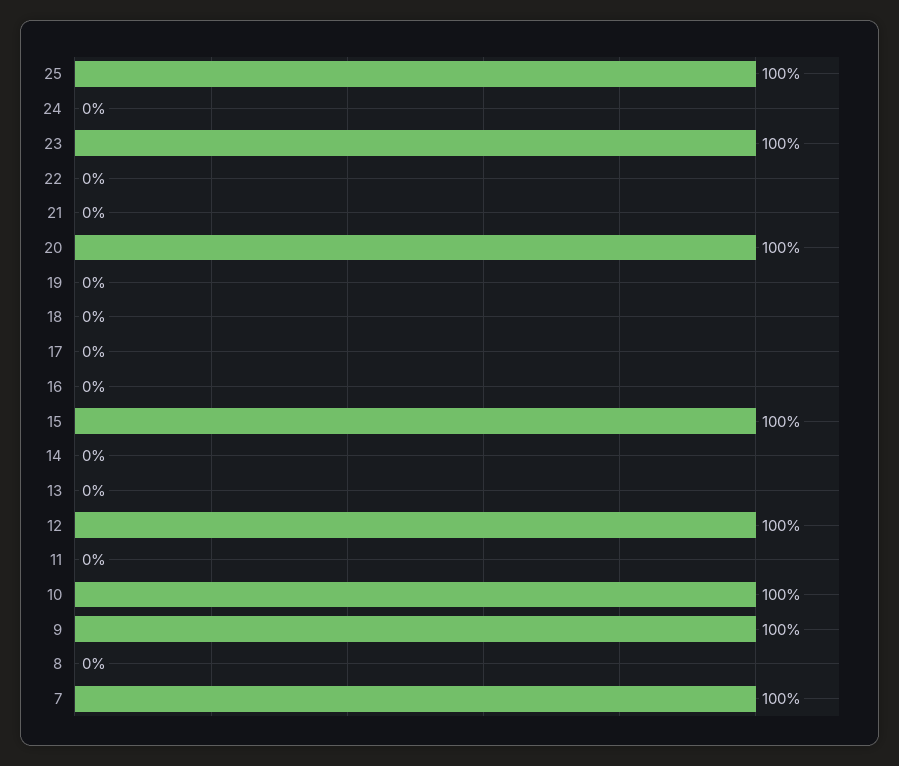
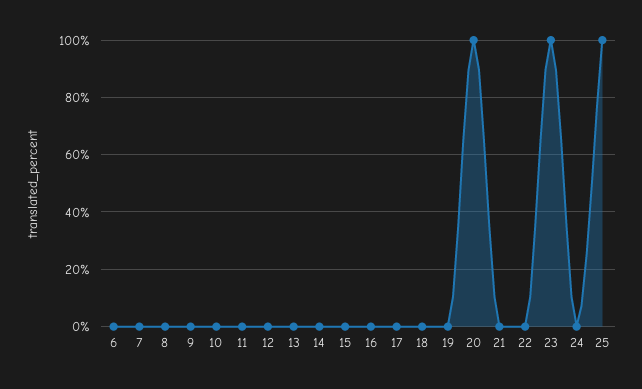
15: 100 -> 0
12: 100 -> 0
10: 100 -> 0
9: 100 -> 0
7: 100 -> 0
6: none -> 0

